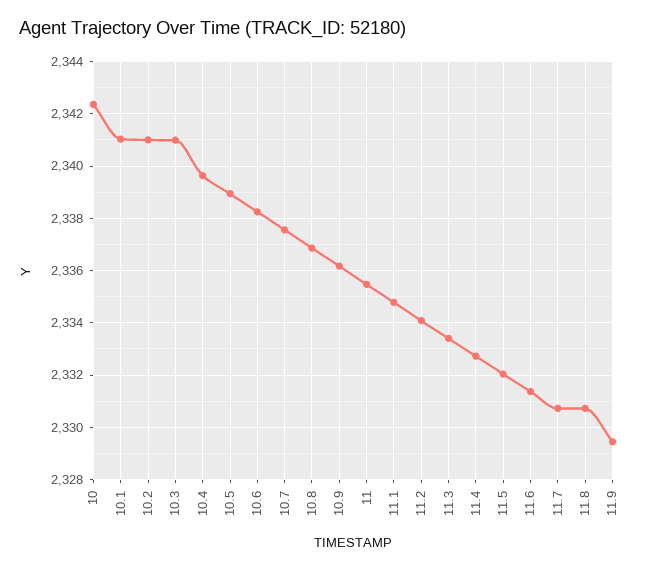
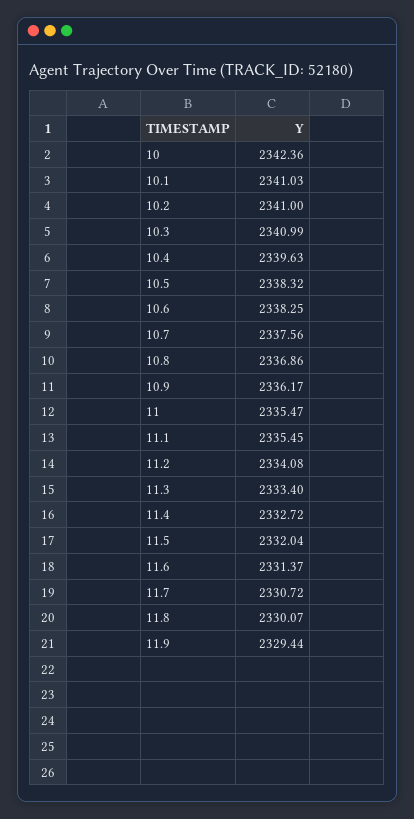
10.5: 2339 -> 2338.32
11.1: 2334.75 -> 2335.45
11.8: 2330.75 -> 2330.07

